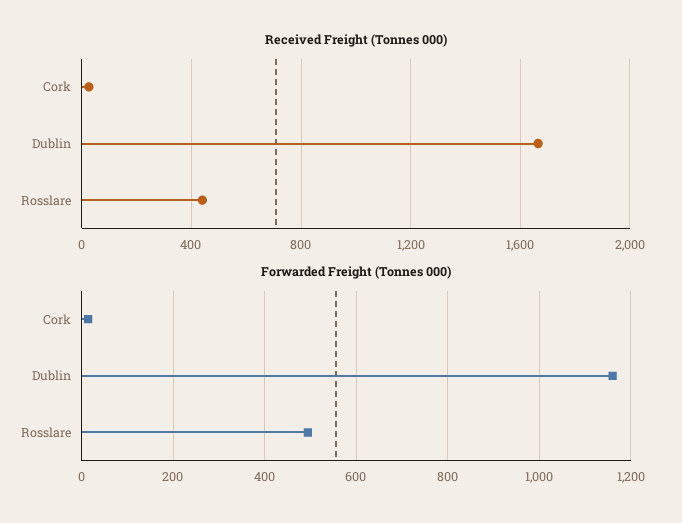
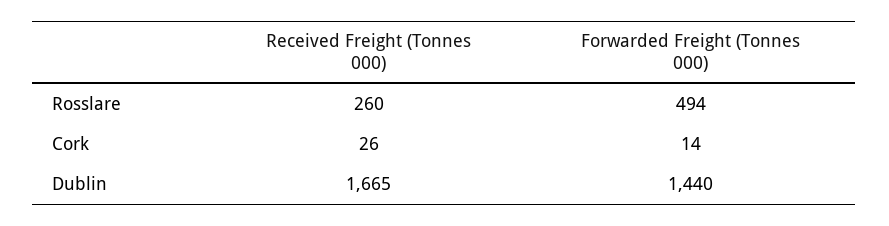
Received Freight (Tonnes 000), Rosslare: 450 -> 260
Forwarded Freight (Tonnes 000), Dublin: 1160 -> 1440

